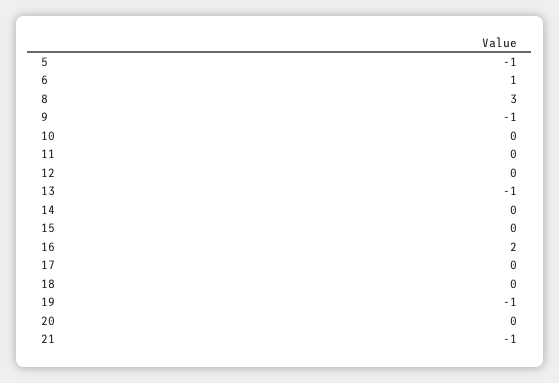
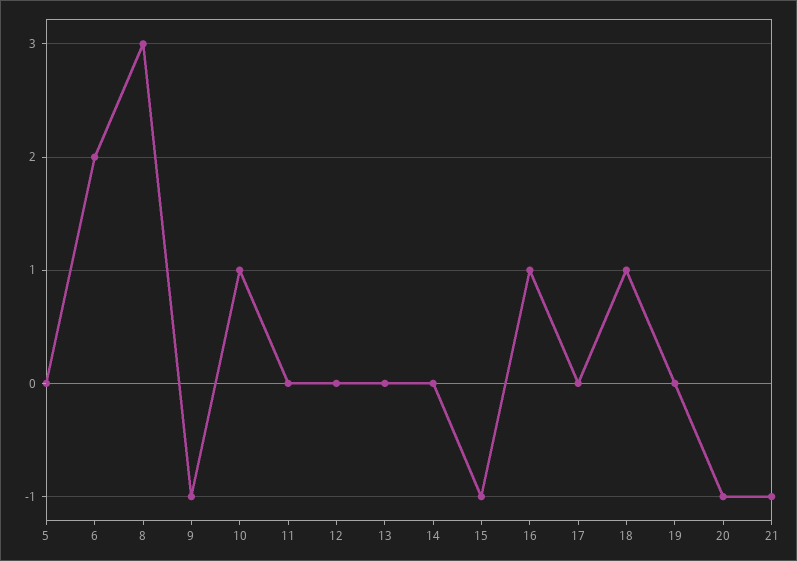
5: -1 -> 0
6: 1 -> 2
10: 0 -> 1
13: -1 -> 0
15: 0 -> -1
16: 2 -> 1
18: 0 -> 1
19: -1 -> 0
20: 0 -> -1

